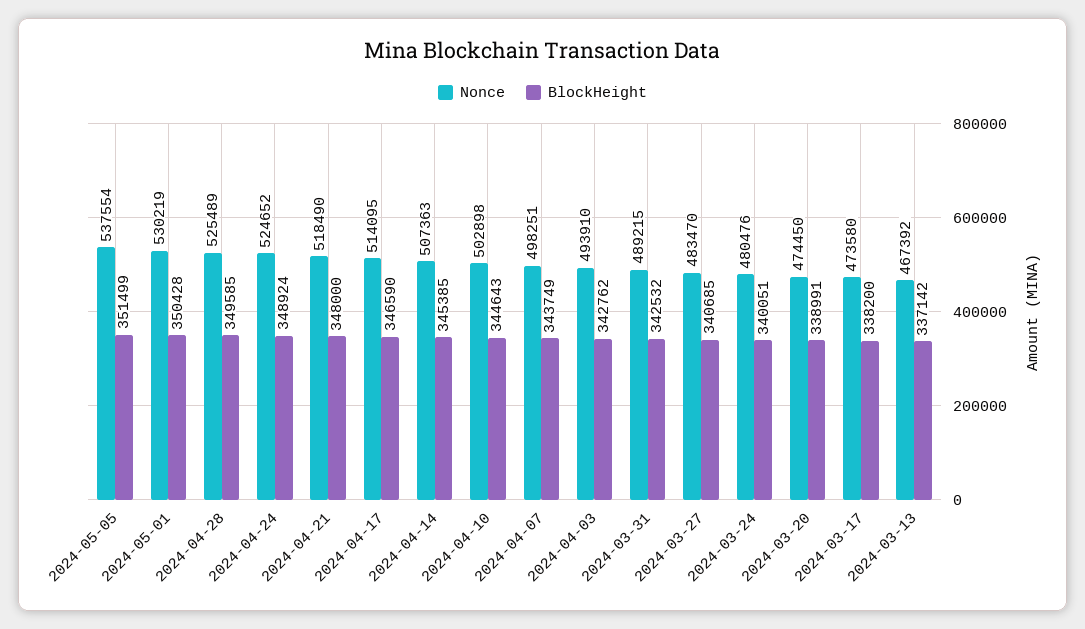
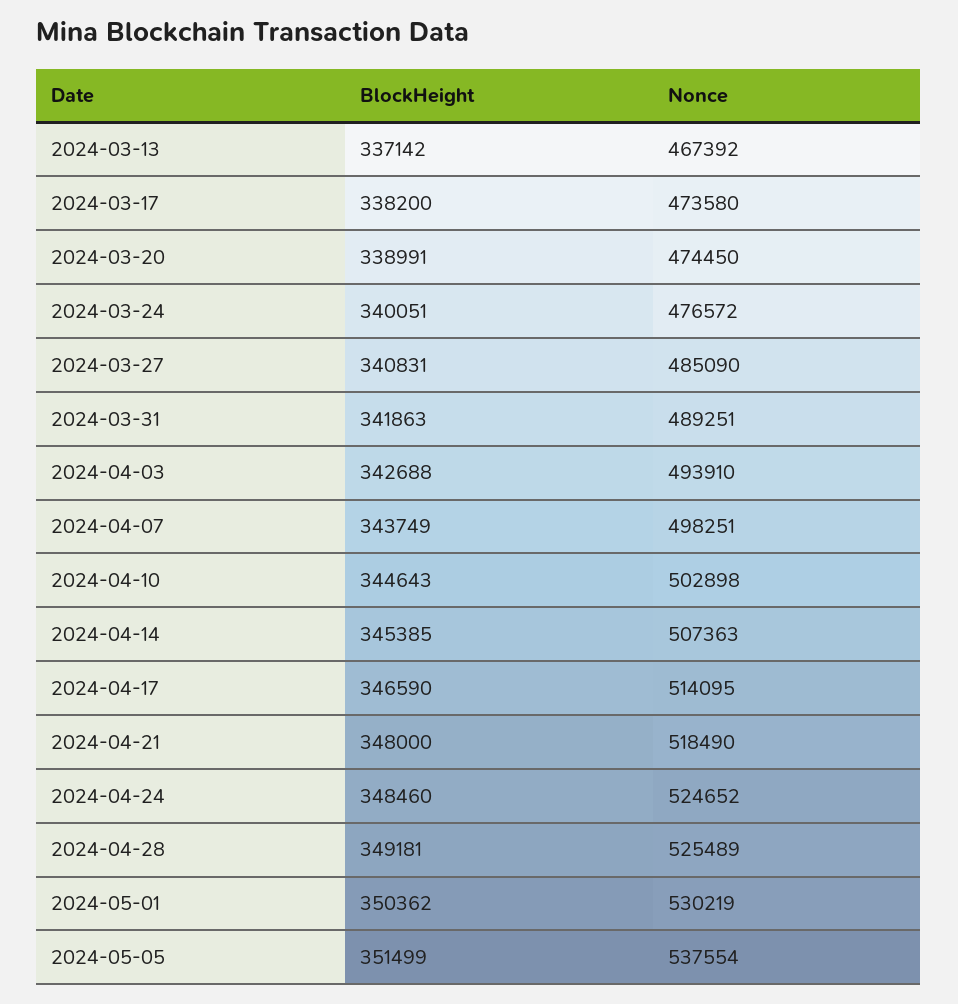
BlockHeight, 2024-05-01: 350428 -> 350362
BlockHeight, 2024-04-28: 349585 -> 349181
BlockHeight, 2024-04-24: 348924 -> 348460
BlockHeight, 2024-04-03: 342762 -> 342688
Nonce, 2024-03-31: 489215 -> 489251
BlockHeight, 2024-03-31: 342532 -> 341863
Nonce, 2024-03-27: 483470 -> 485090
BlockHeight, 2024-03-27: 340685 -> 340831
Nonce, 2024-03-24: 480476 -> 476572

